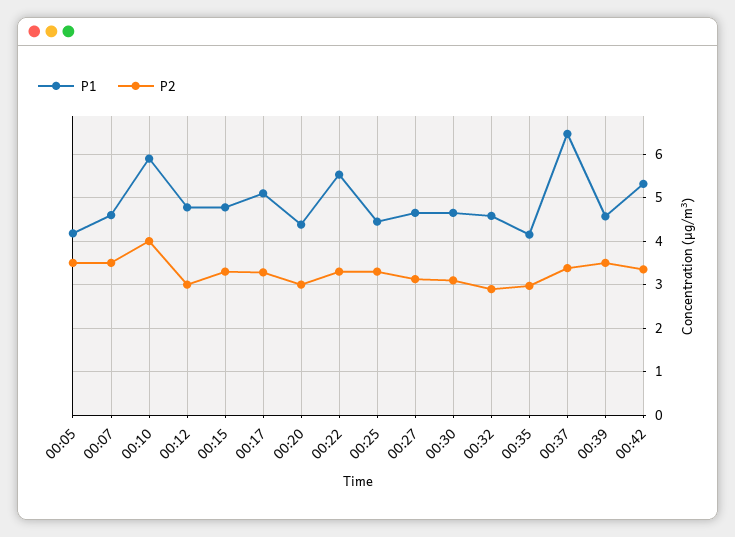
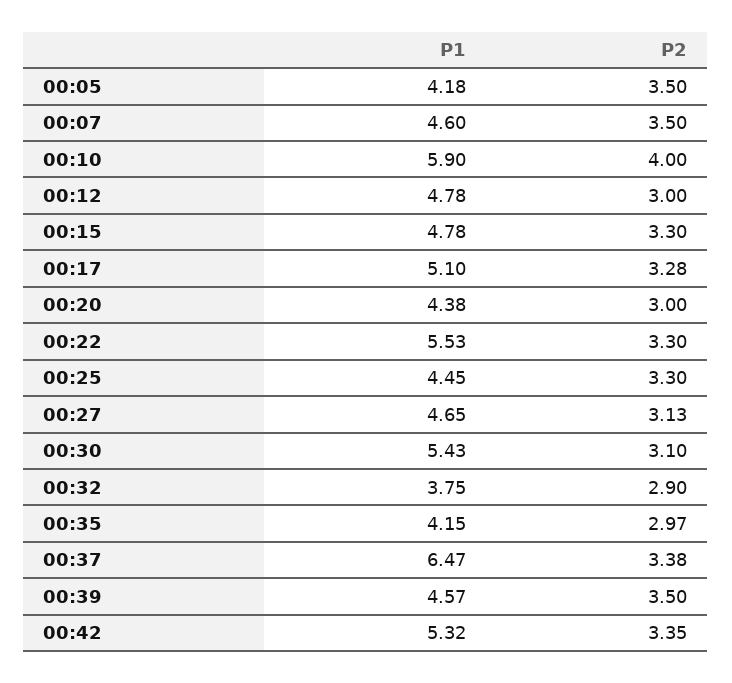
P1, 00:30: 4.6 -> 5.43
P1, 00:32: 4.6 -> 3.75

